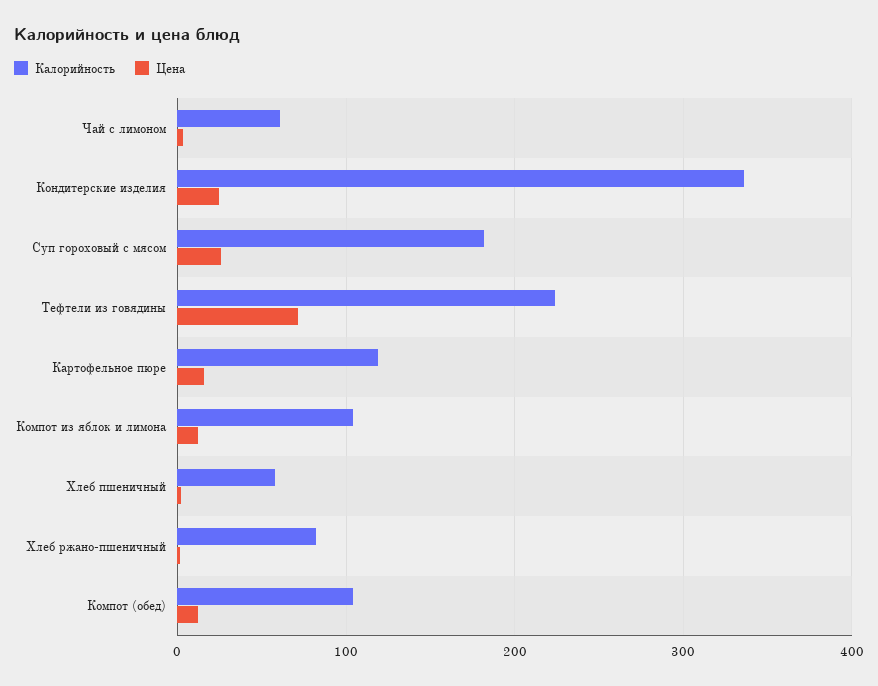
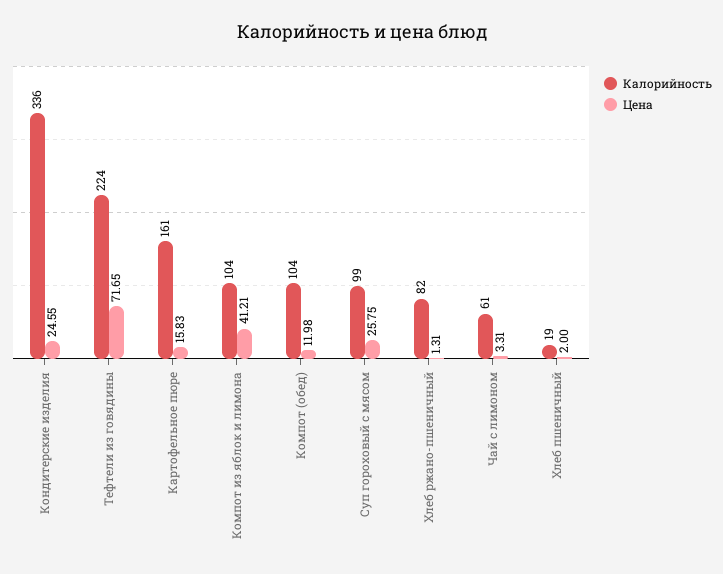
Калорийность, Суп гороховый с мясом: 180 -> 99
Калорийность, Картофельное пюре: 120 -> 161
Цена, Компот из яблок и лимона: 10 -> 41.21
Калорийность, Хлеб пшеничный: 60 -> 19

